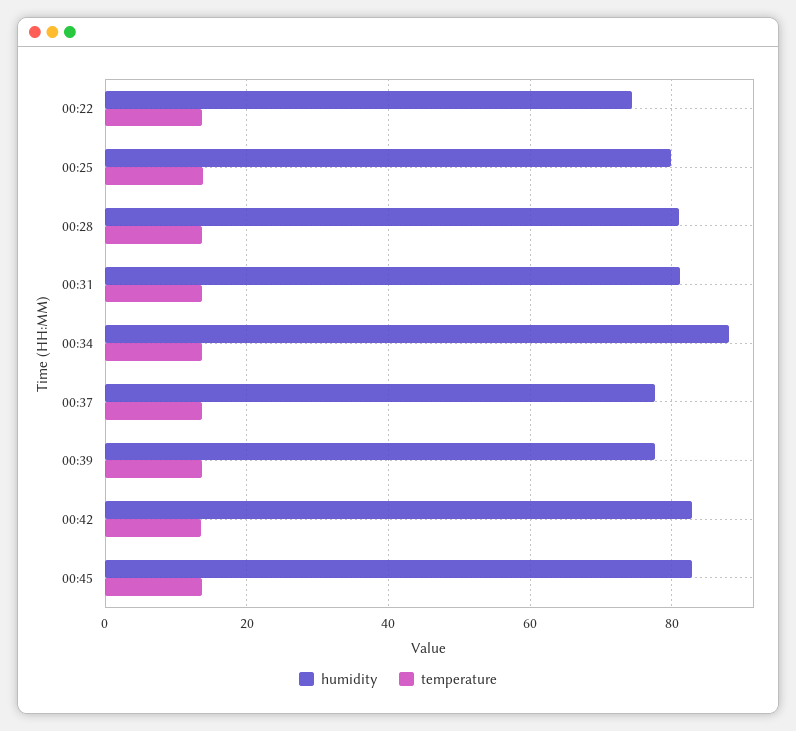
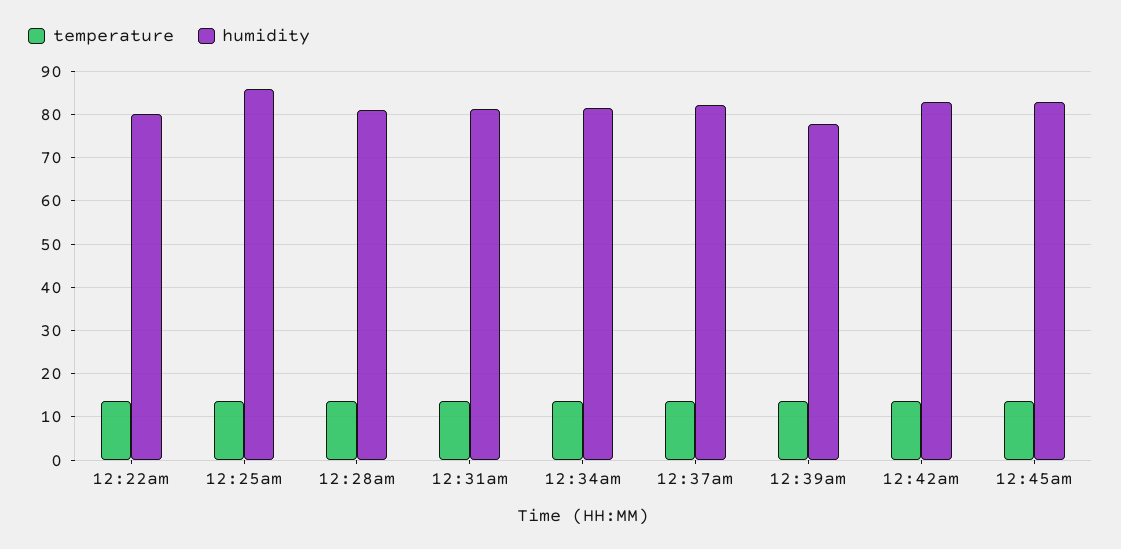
humidity, 00:22: 74 -> 80
humidity, 00:25: 80 -> 86
humidity, 00:34: 88 -> 82
humidity, 00:37: 78 -> 82

